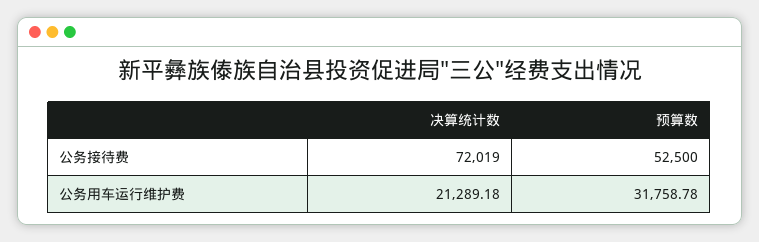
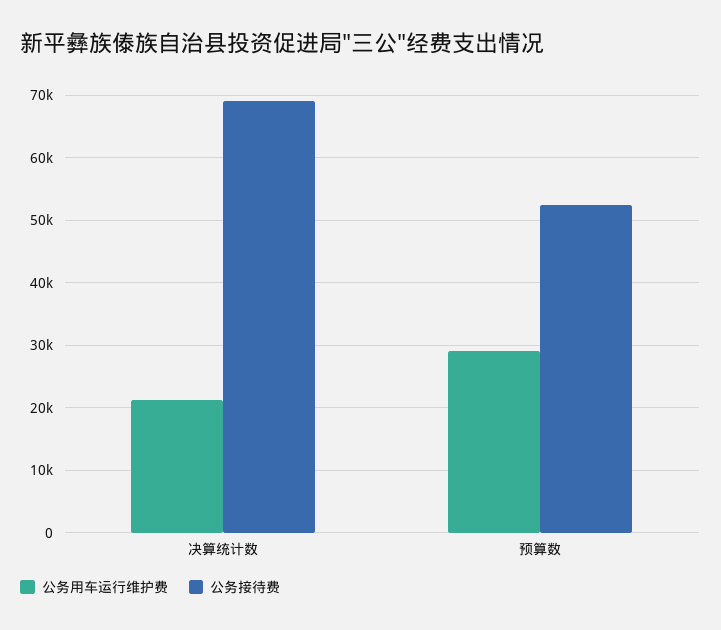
公务接待费, 决算统计数: 72019 -> 69000
公务用车运行维护费, 预算数: 31758.78 -> 29000

